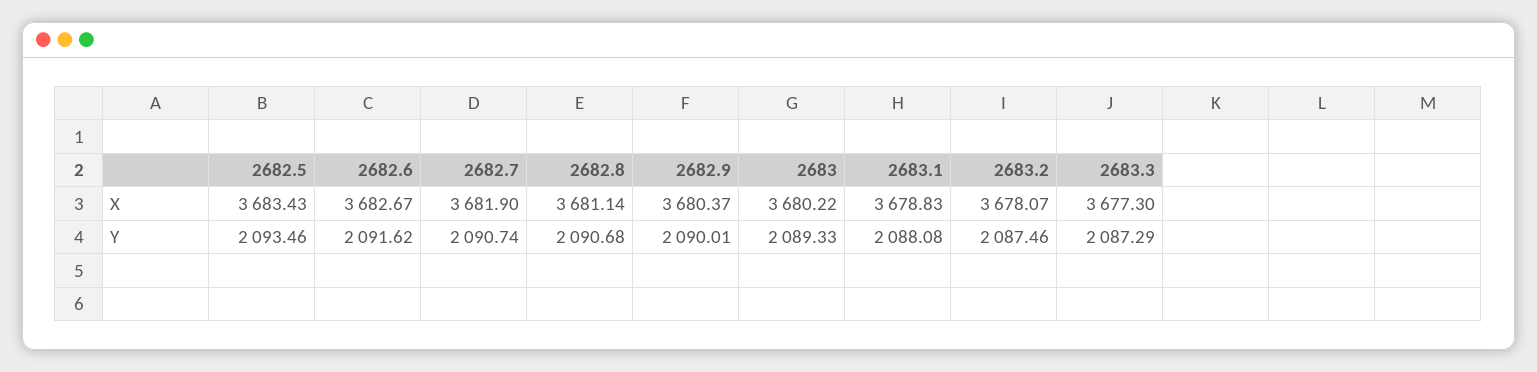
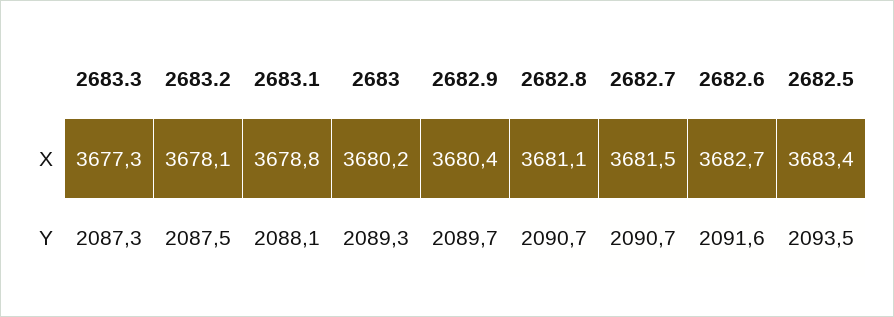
2682.7, X: 3681.9 -> 3681.5
2682.9, Y: 2090.01 -> 2089.7

